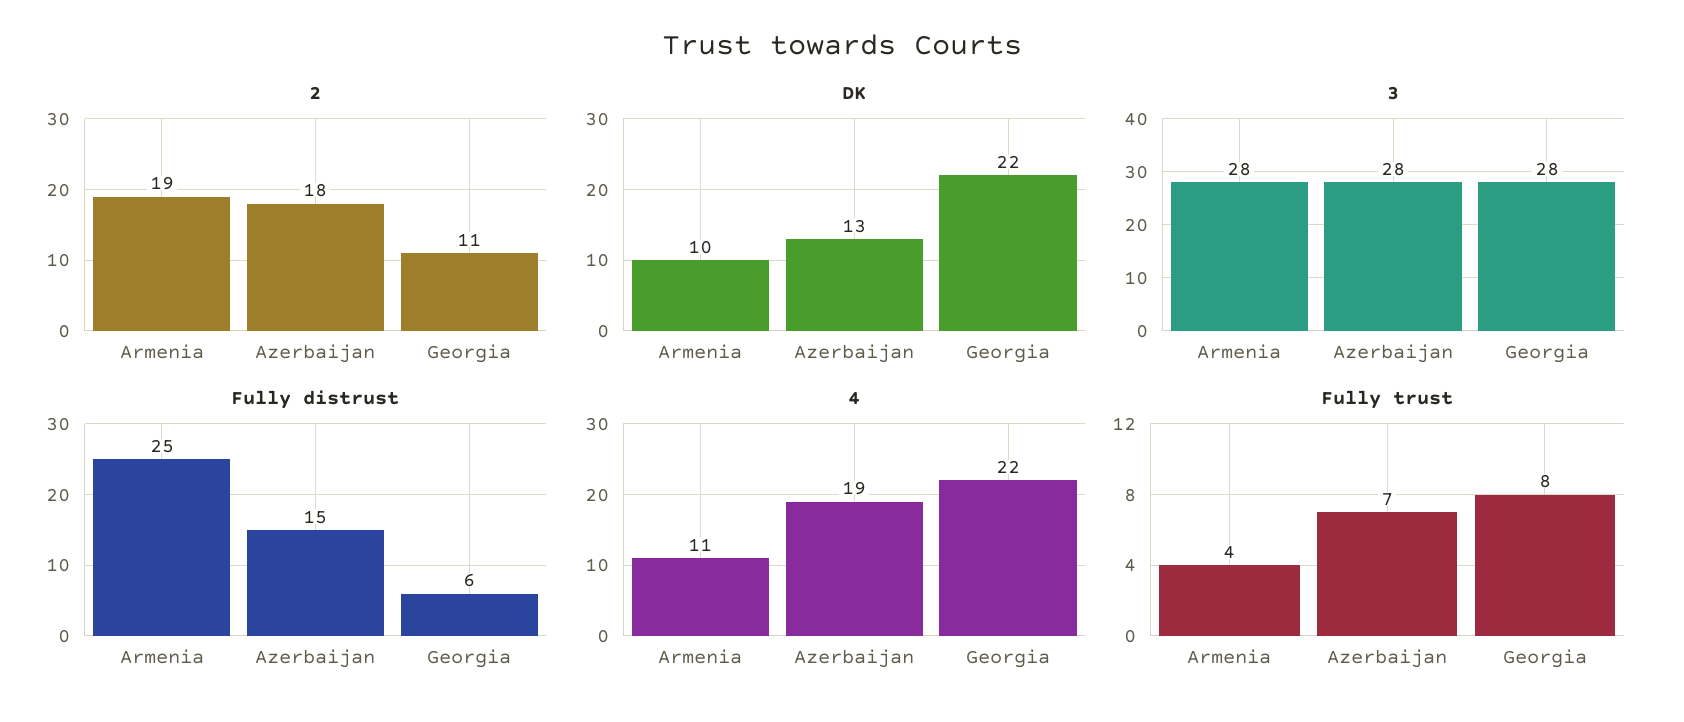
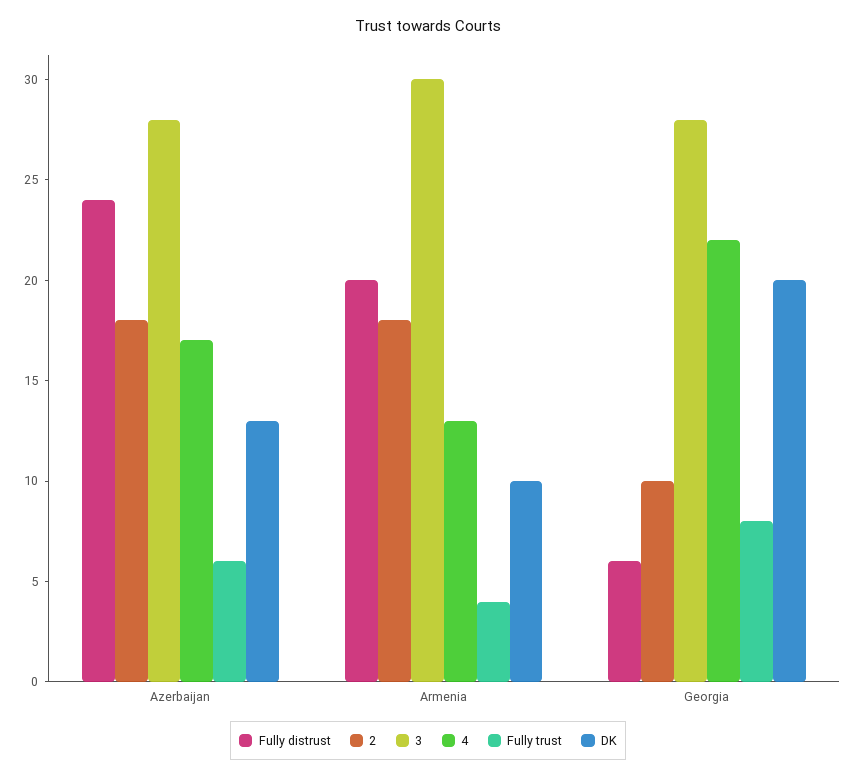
2, Armenia: 19 -> 18
2, Georgia: 11 -> 10
DK, Georgia: 22 -> 20
3, Armenia: 28 -> 30
Fully distrust, Armenia: 25 -> 20
Fully distrust, Azerbaijan: 15 -> 24
4, Armenia: 11 -> 13
4, Azerbaijan: 19 -> 17
Fully trust, Azerbaijan: 7 -> 6

